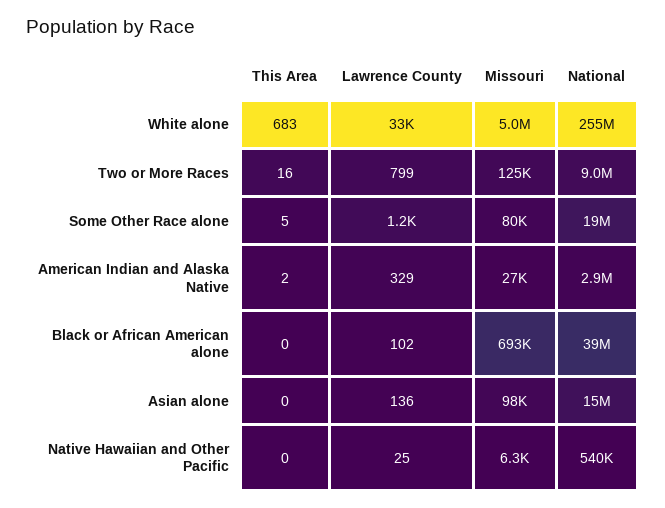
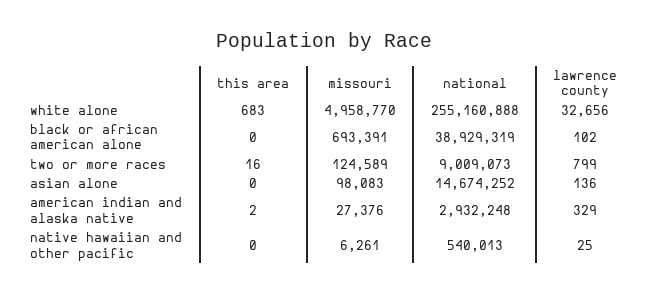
This Area, Some Other Race alone: 5 -> none
Lawrence County, Some Other Race alone: 1200 -> none
Missouri, Some Other Race alone: 80000 -> none
National, Some Other Race alone: 19000000 -> none

